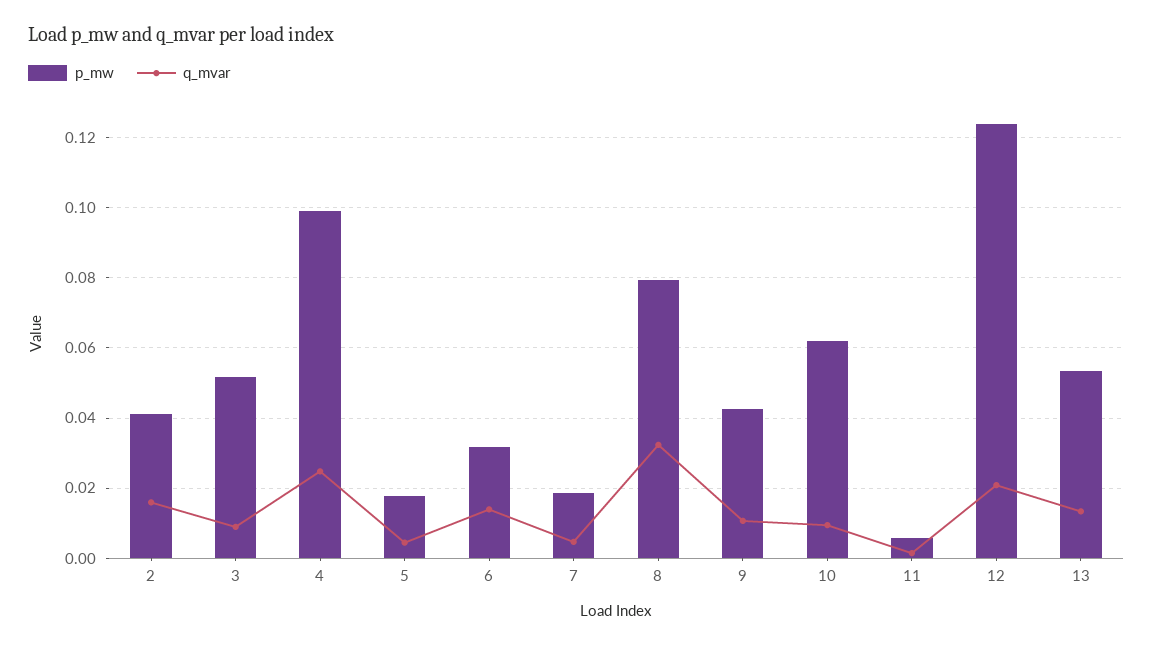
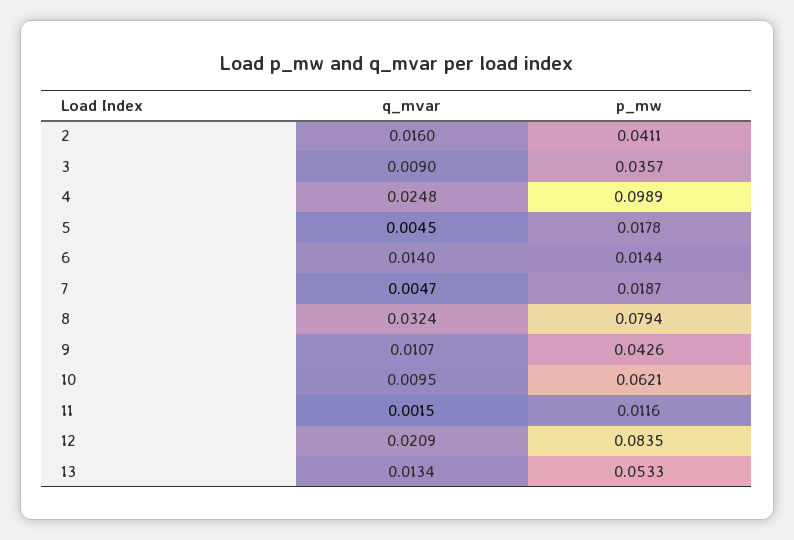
p_mw, 3: 0.052 -> 0.0357
p_mw, 6: 0.032 -> 0.0144
p_mw, 11: 0.006 -> 0.0116
p_mw, 12: 0.124 -> 0.0835

